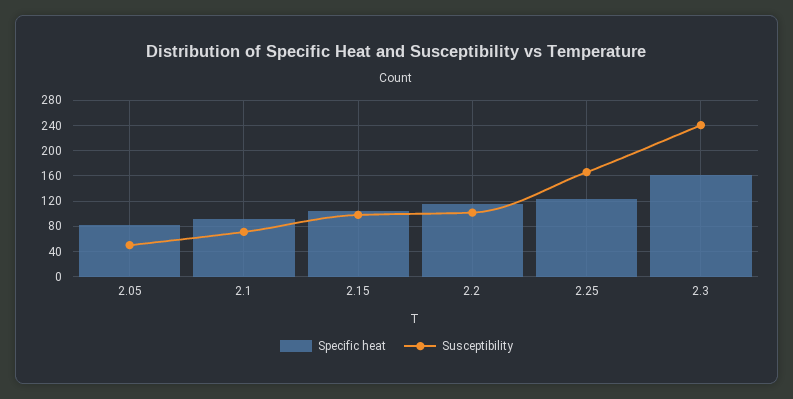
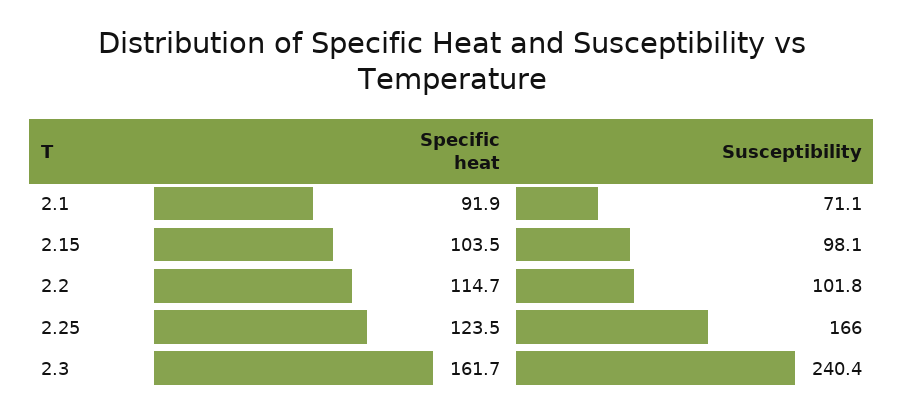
Specific heat, 2.05: 80 -> none
Susceptibility, 2.05: 50 -> none

